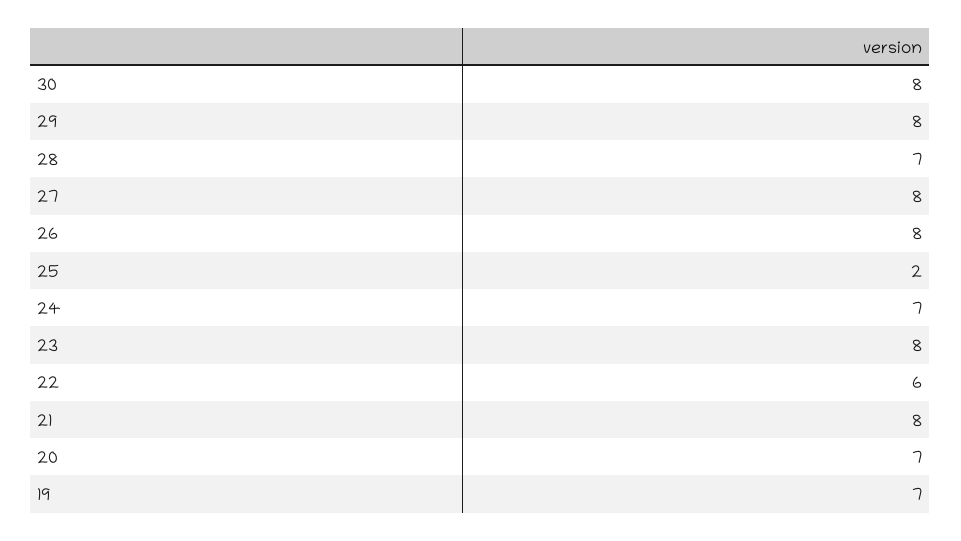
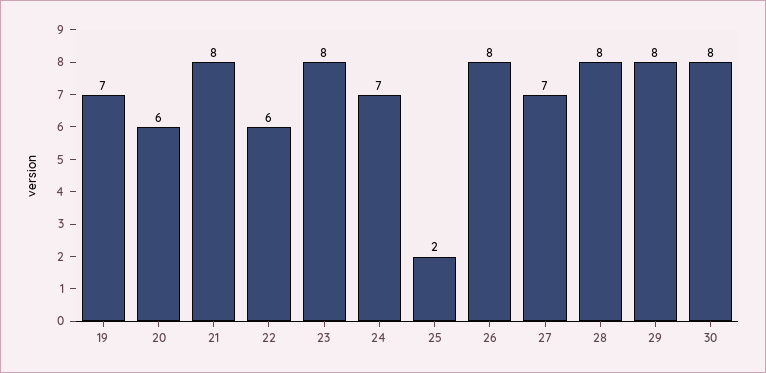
28: 7 -> 8
27: 8 -> 7
20: 7 -> 6

